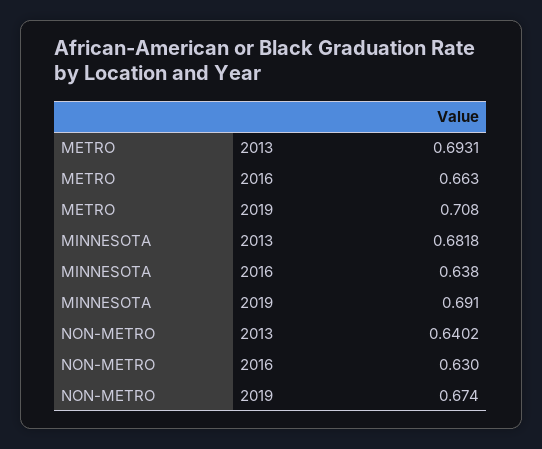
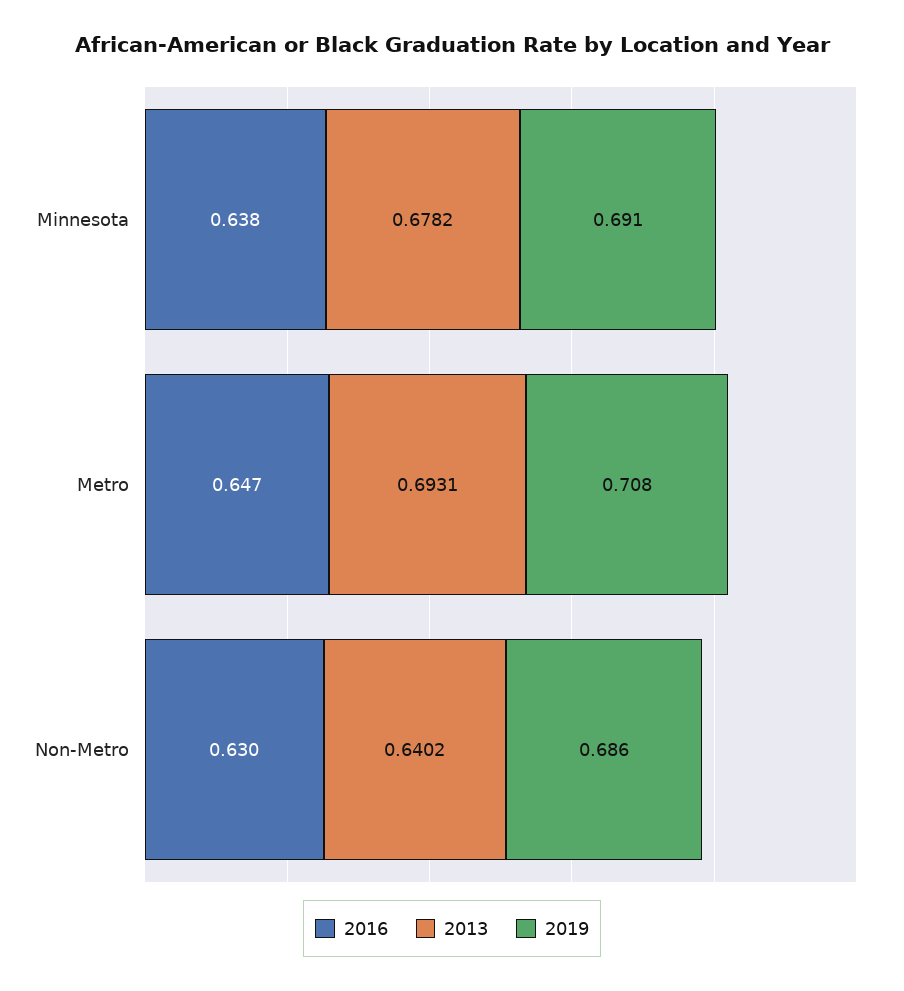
2016, METRO: 0.663 -> 0.647
2013, MINNESOTA: 0.6818 -> 0.6782
2019, NON-METRO: 0.674 -> 0.686

